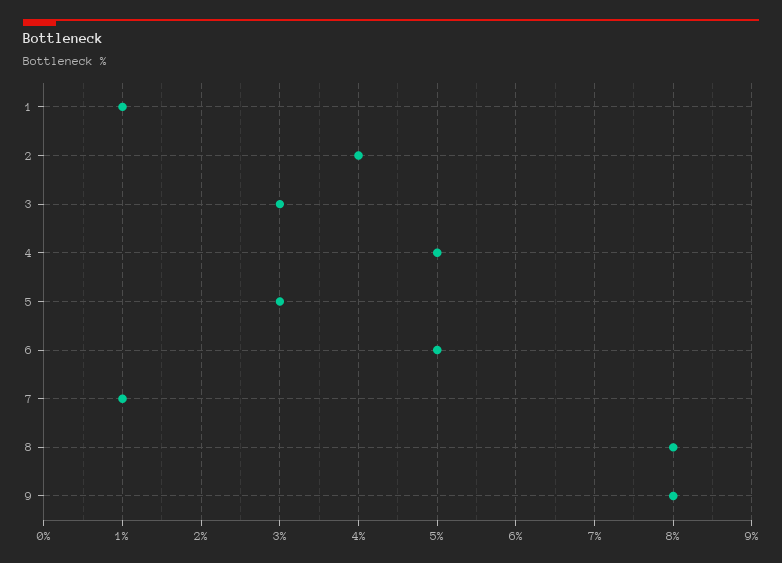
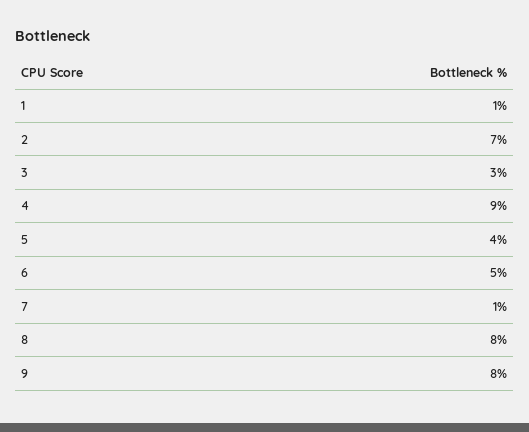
2: 4 -> 7
4: 5 -> 9
5: 3 -> 4

